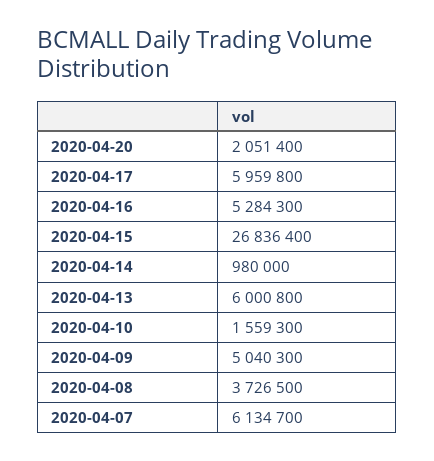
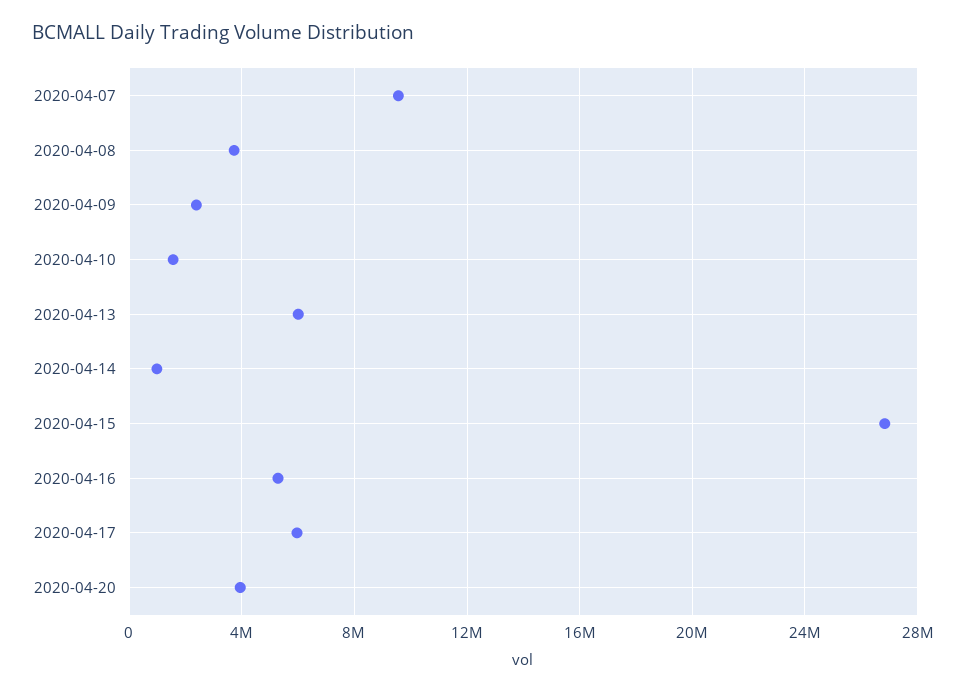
2020-04-20: 2051400 -> 4000000
2020-04-09: 5040300 -> 2500000
2020-04-07: 6134700 -> 9500000

